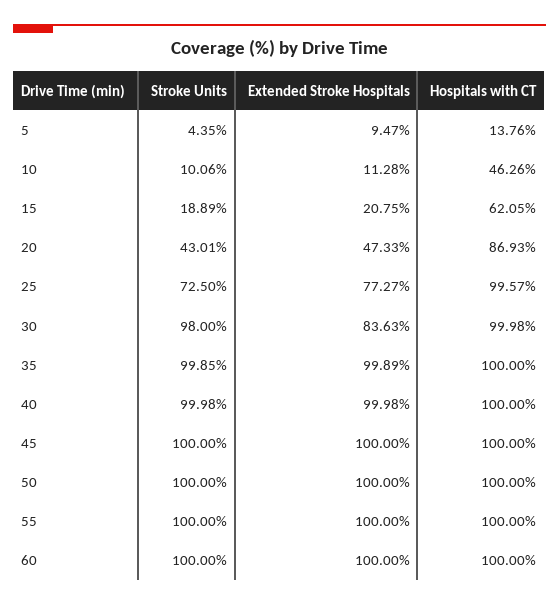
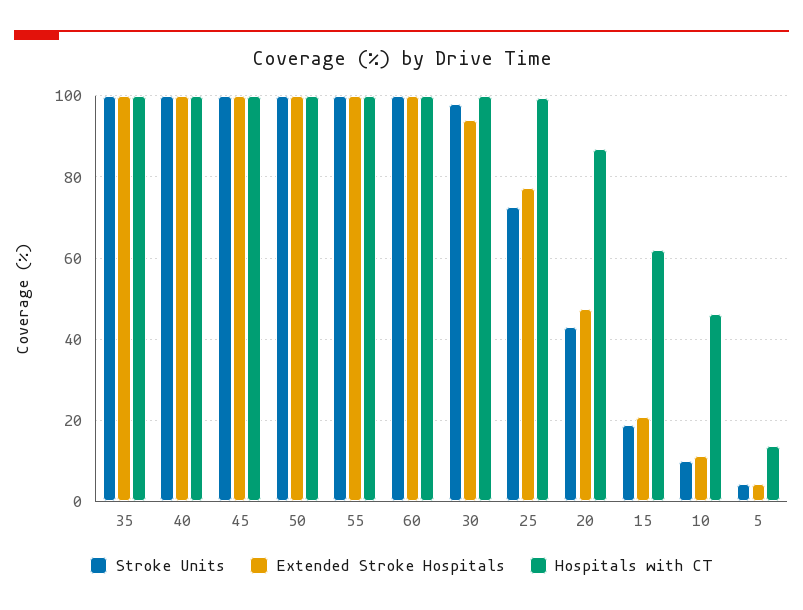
Extended Stroke Hospitals, 5: 9.47 -> 4
Extended Stroke Hospitals, 30: 83.63 -> 94

